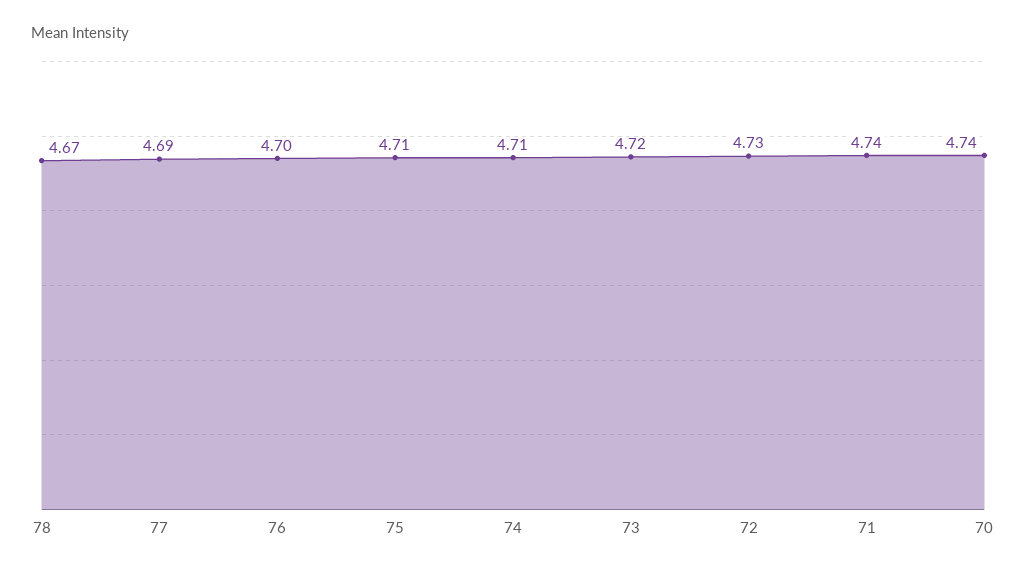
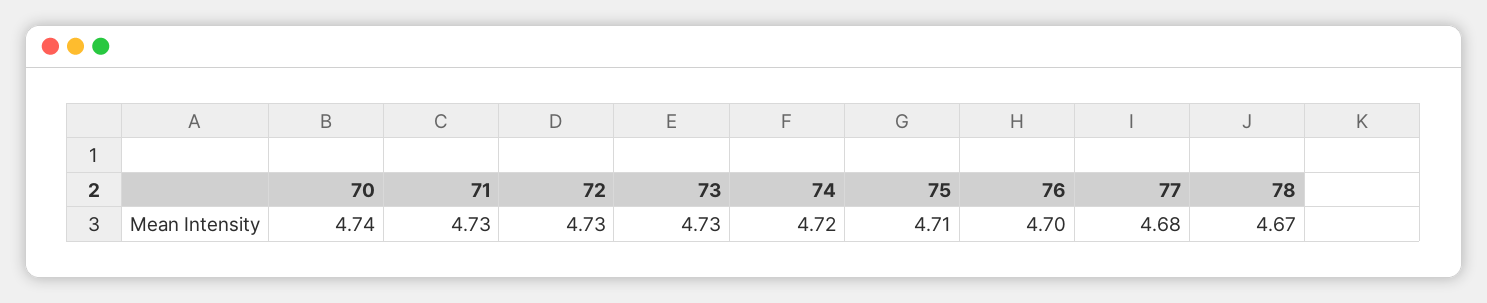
77: 4.69 -> 4.68
74: 4.71 -> 4.72
73: 4.72 -> 4.73
71: 4.74 -> 4.73

